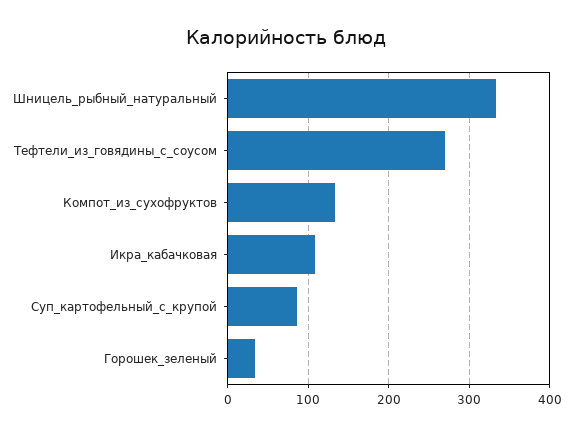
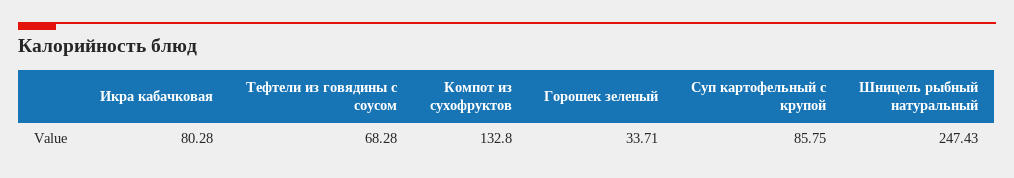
Шницель_рыбный_натуральный: 330 -> 247.43
Тефтели_из_говядины_с_соусом: 270 -> 68.28
Икра_кабачковая: 110 -> 80.28

